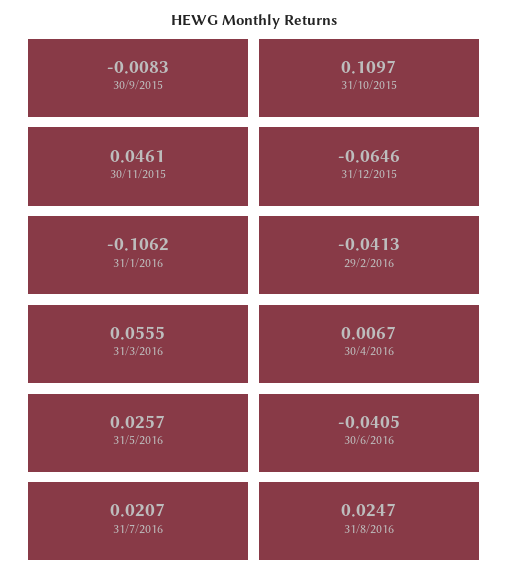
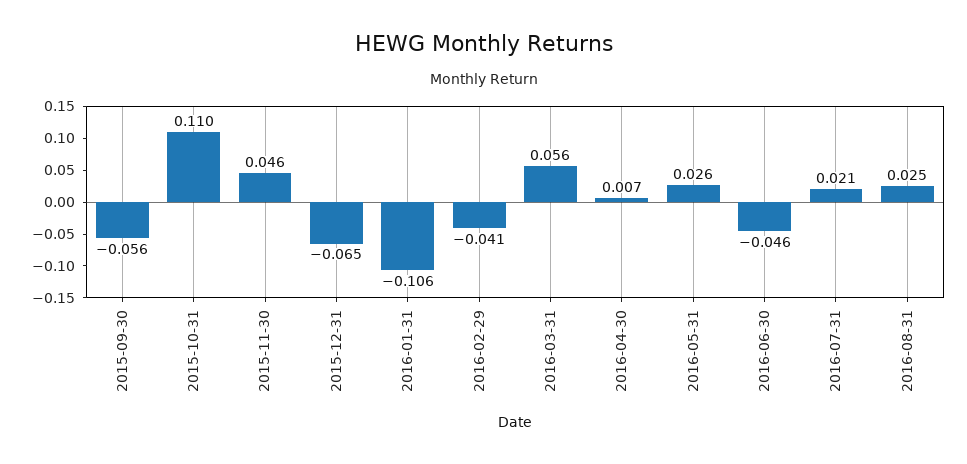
30/9/2015: -0.0083 -> -0.056
30/6/2016: -0.0405 -> -0.046

